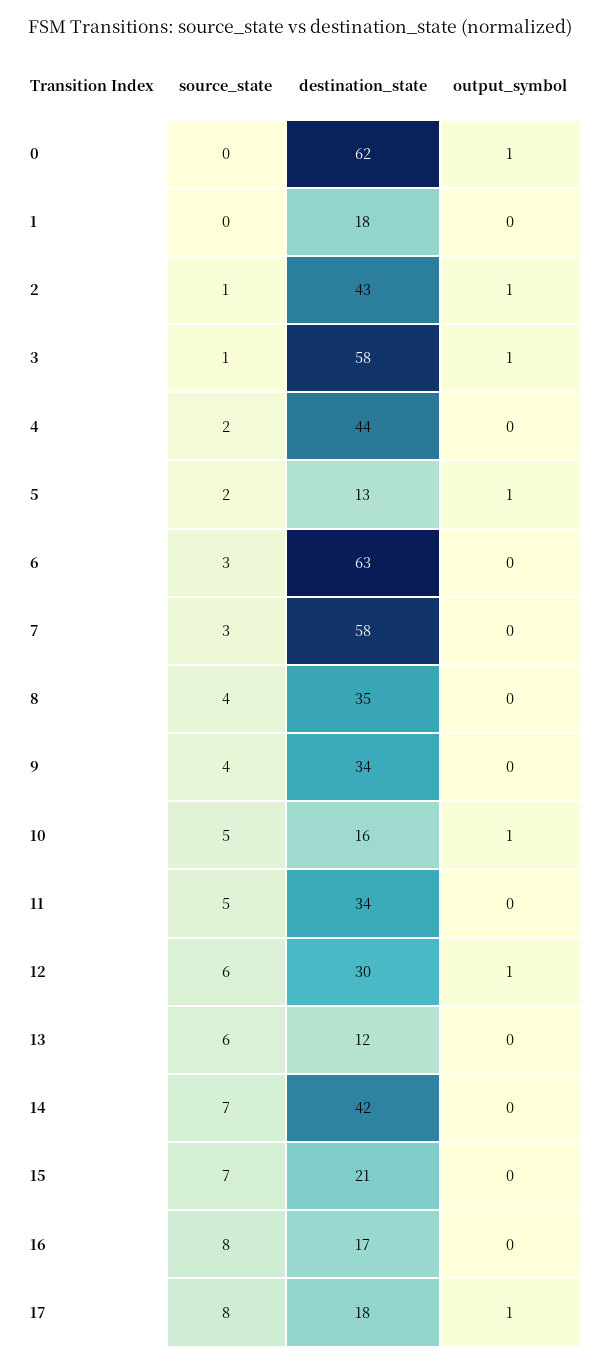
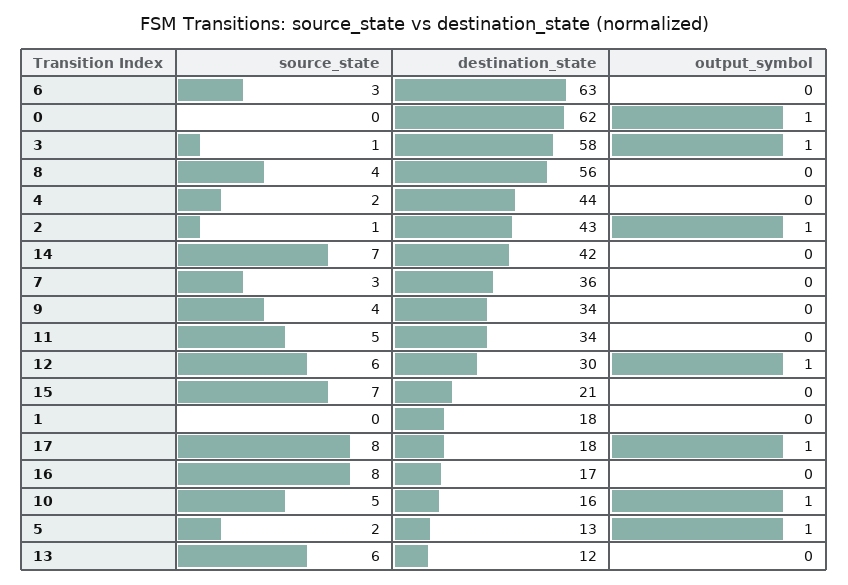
destination_state, 7: 58 -> 36
destination_state, 8: 35 -> 56

